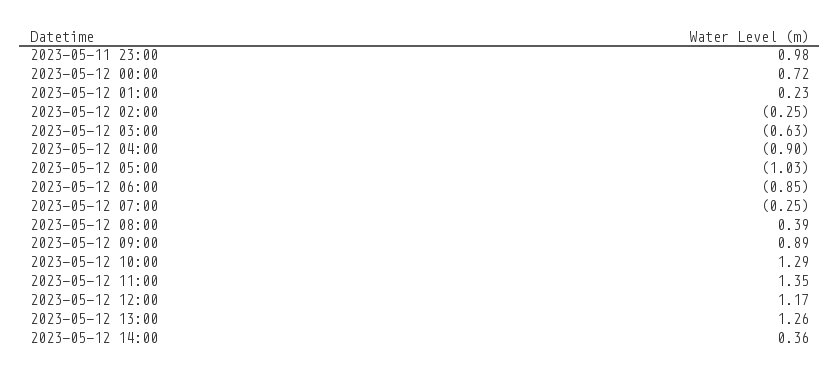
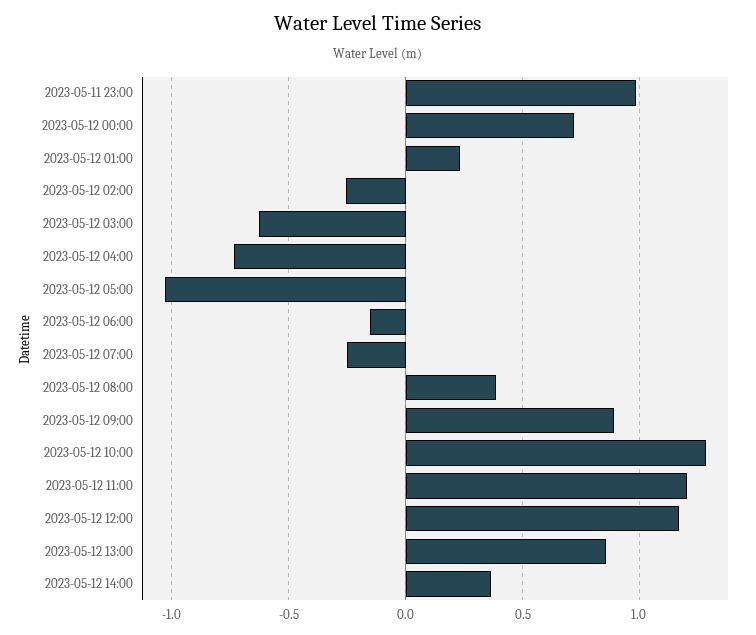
2023-05-12 04:00: -0.9 -> -0.75
2023-05-12 06:00: -0.85 -> -0.15
2023-05-12 11:00: 1.35 -> 1.2
2023-05-12 13:00: 1.26 -> 0.85

